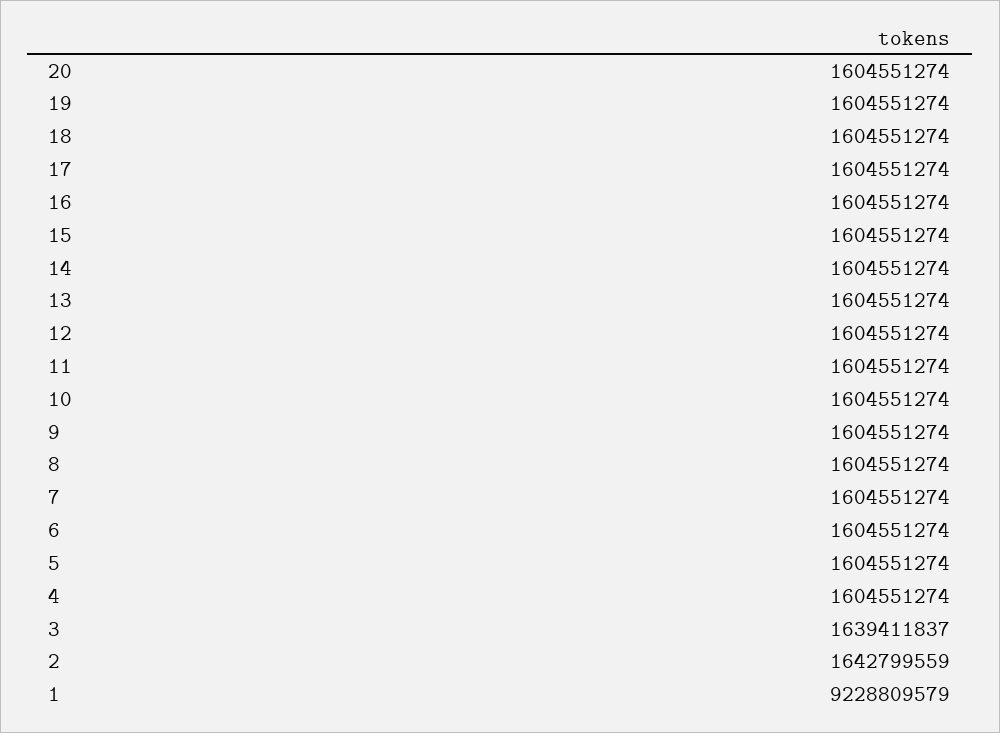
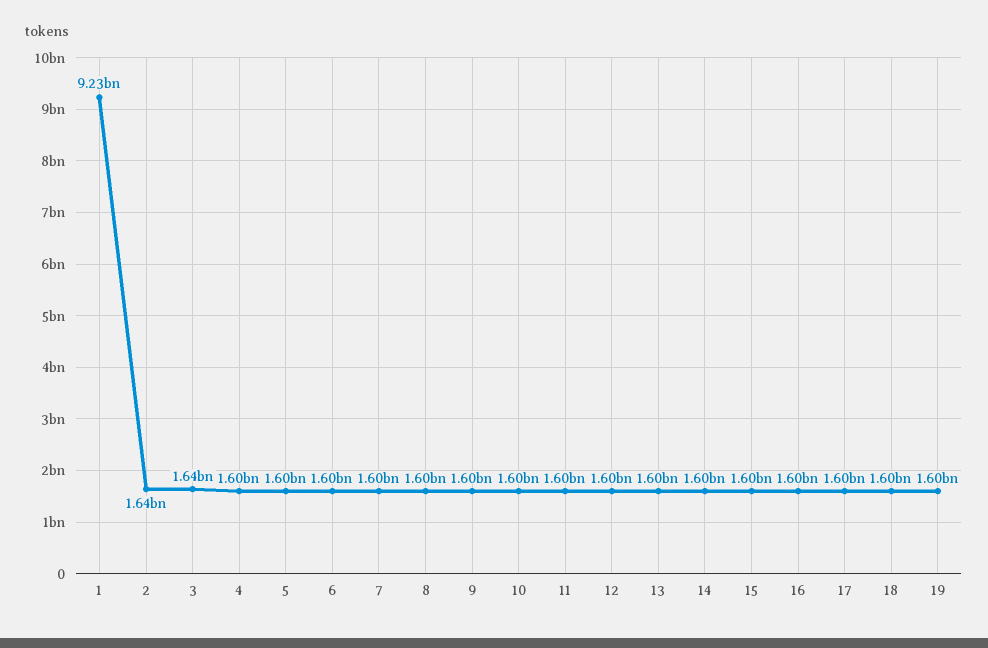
20: 1604551274 -> none

